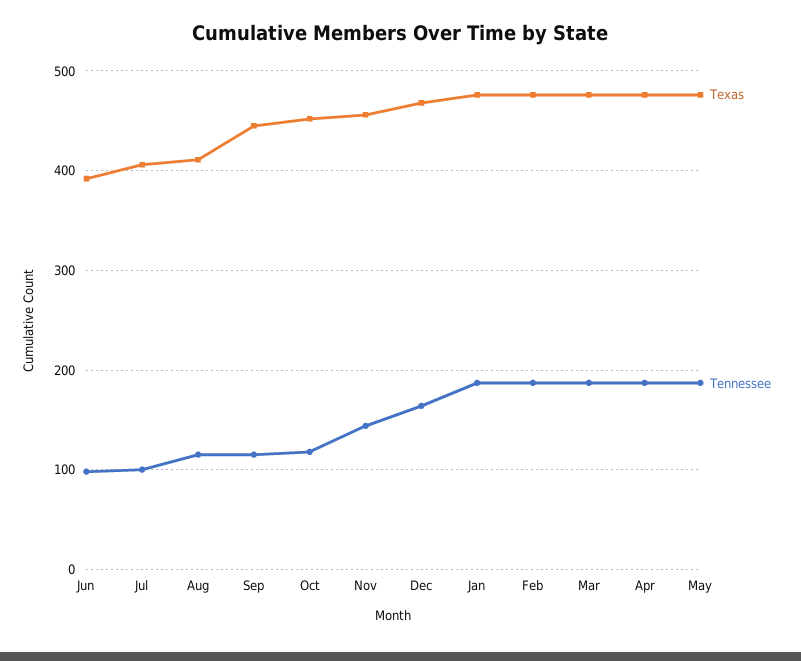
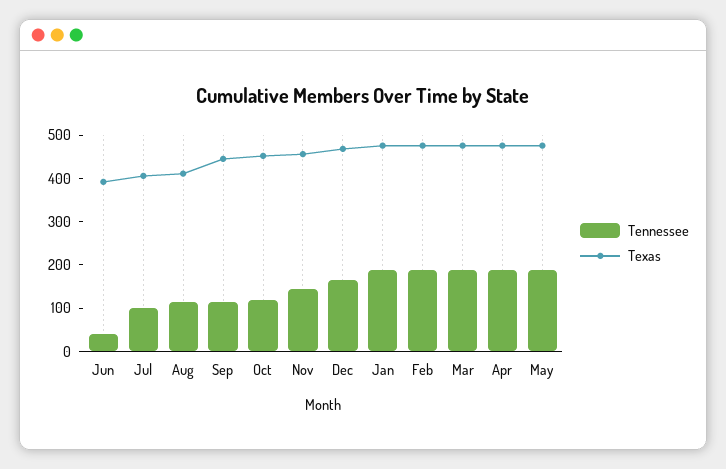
Tennessee, Jun: 100 -> 40

